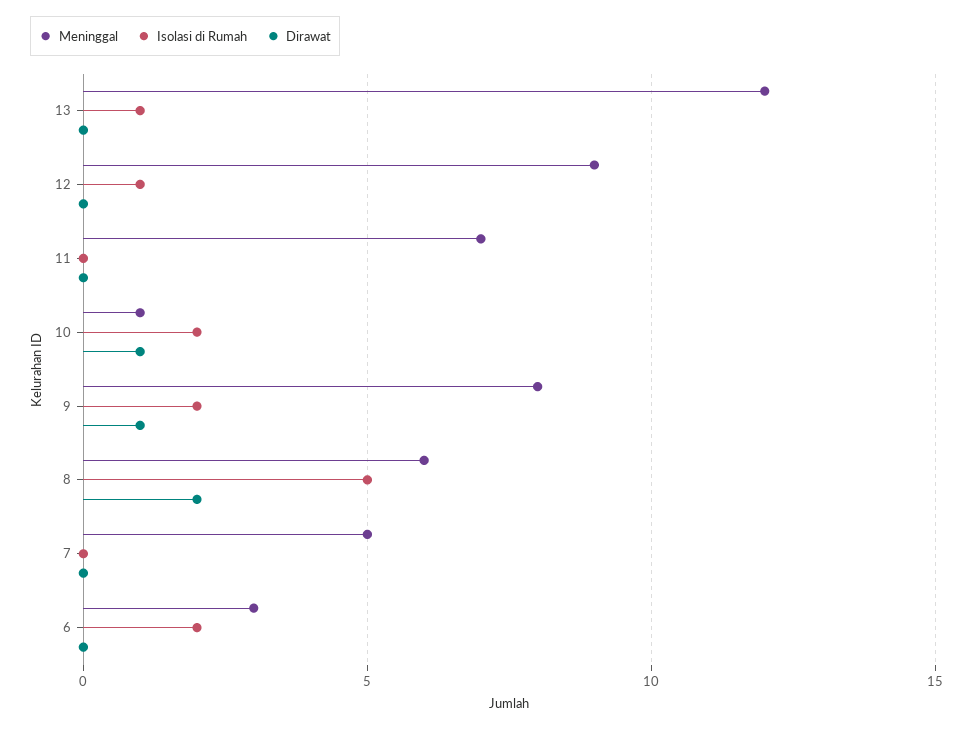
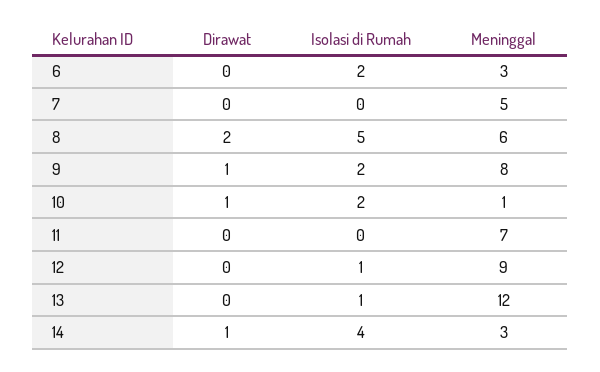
Dirawat, 14: none -> 1
Isolasi di Rumah, 14: none -> 4
Meninggal, 14: none -> 3

